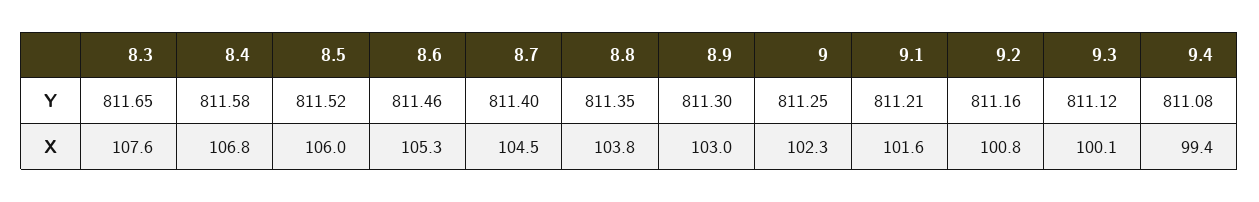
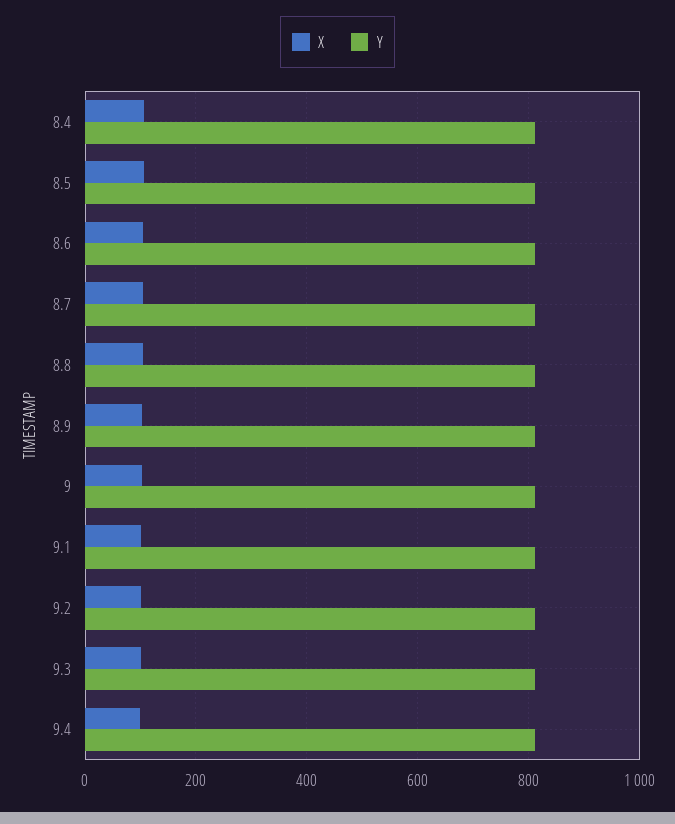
Y, 8.3: 811.65 -> none
X, 8.3: 107.6 -> none

